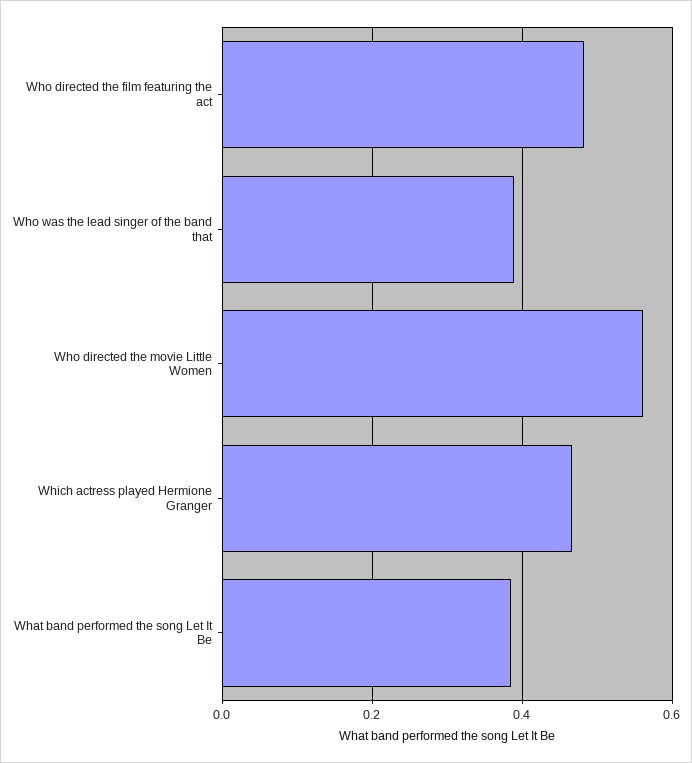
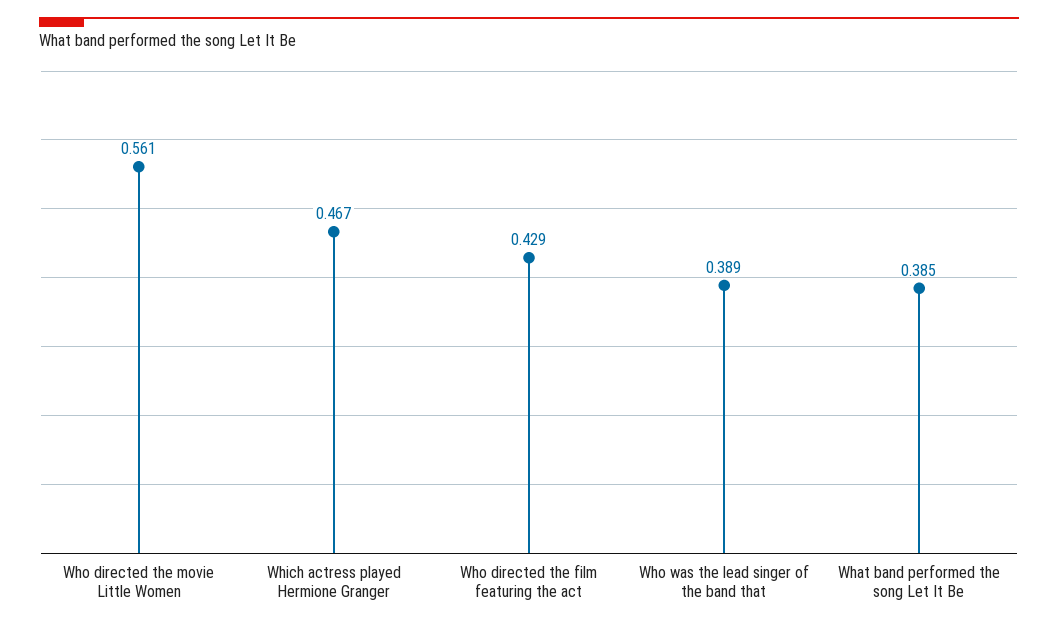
Who directed the film featuring the act: 0.48 -> 0.429

